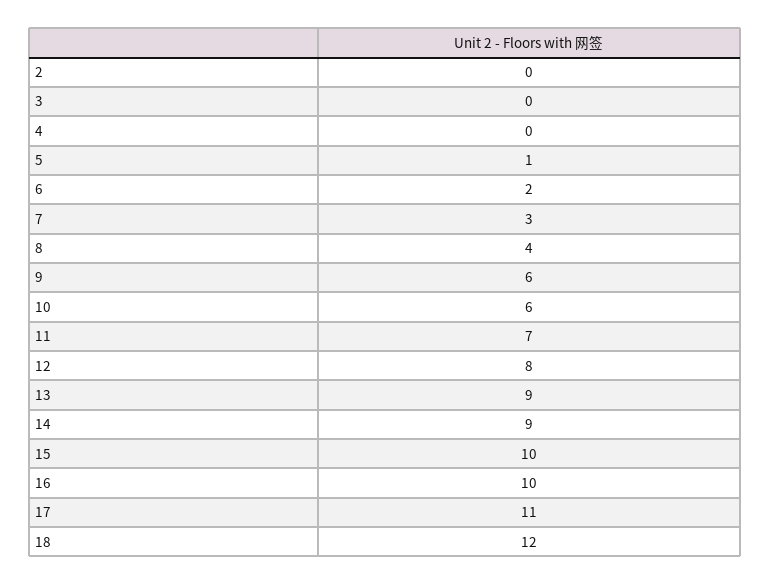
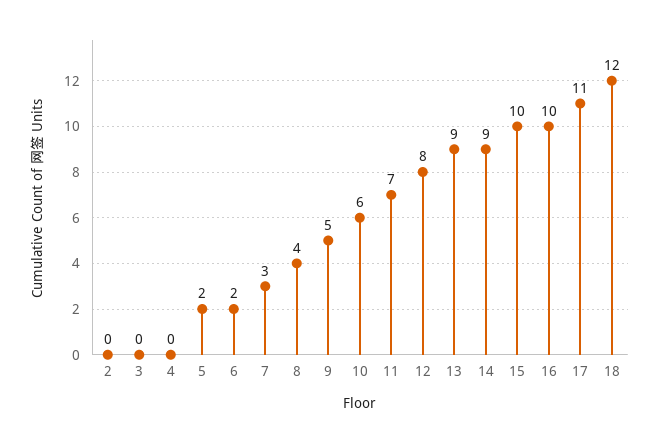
5: 1 -> 2
9: 6 -> 5

